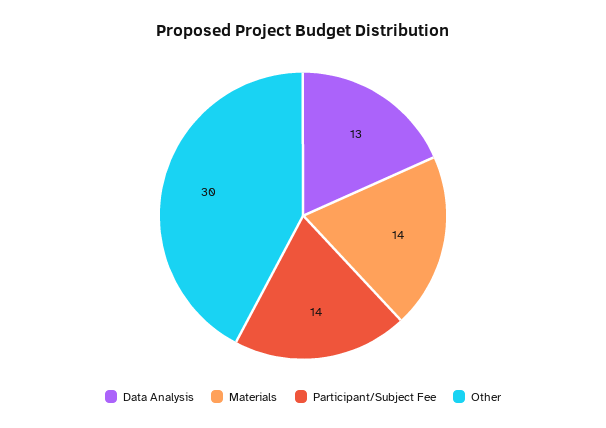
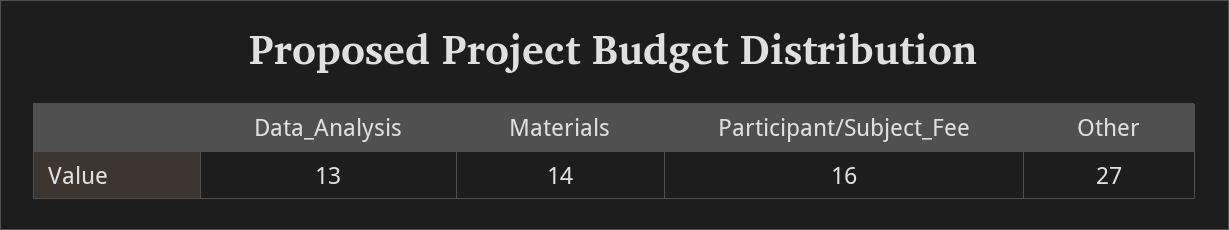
Participant/Subject Fee: 14 -> 16
Other: 30 -> 27

